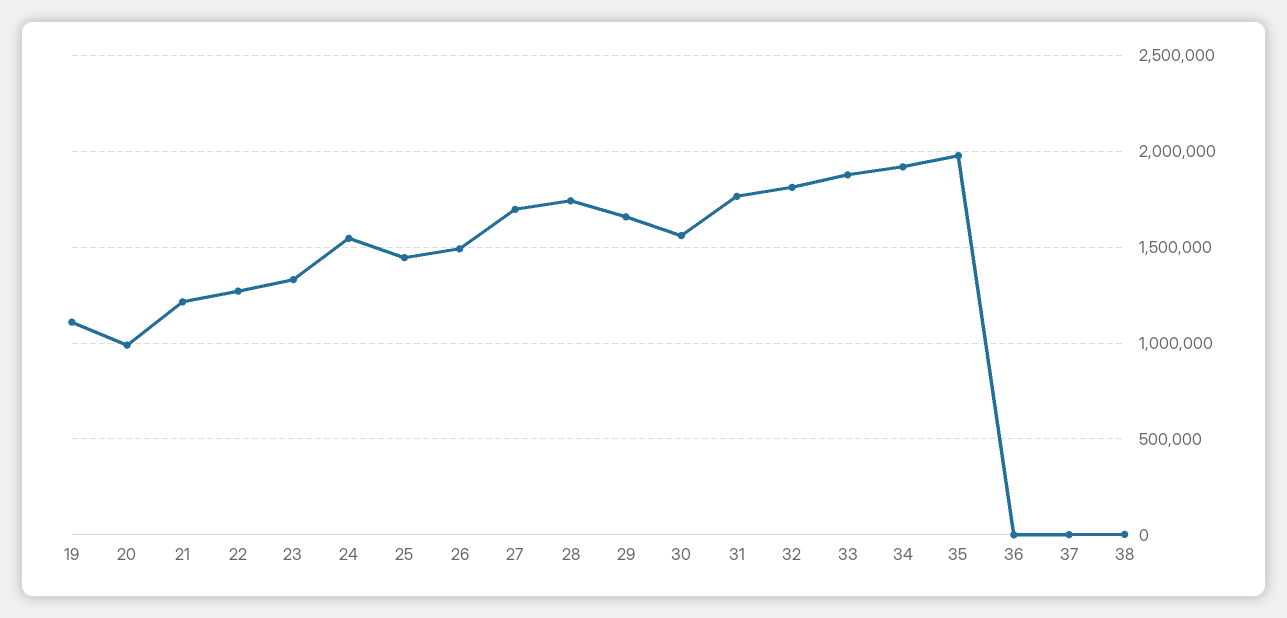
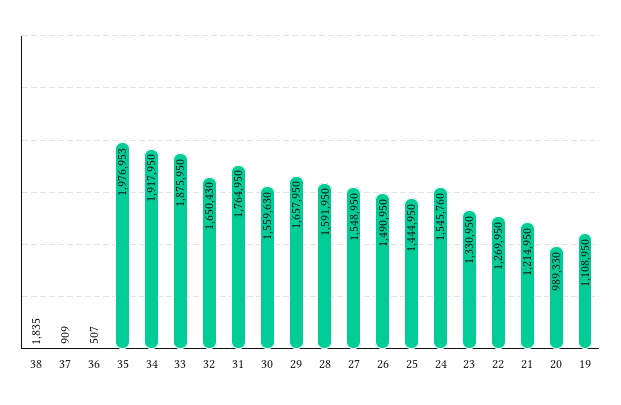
27: 1700000 -> 1548950
28: 1750000 -> 1591950
32: 1800000 -> 1650430

